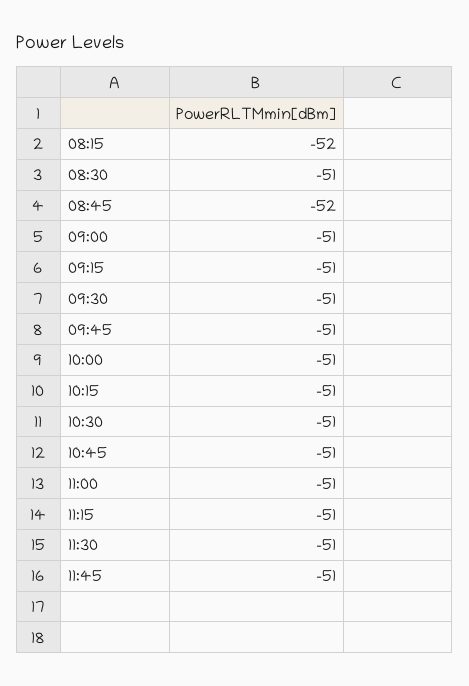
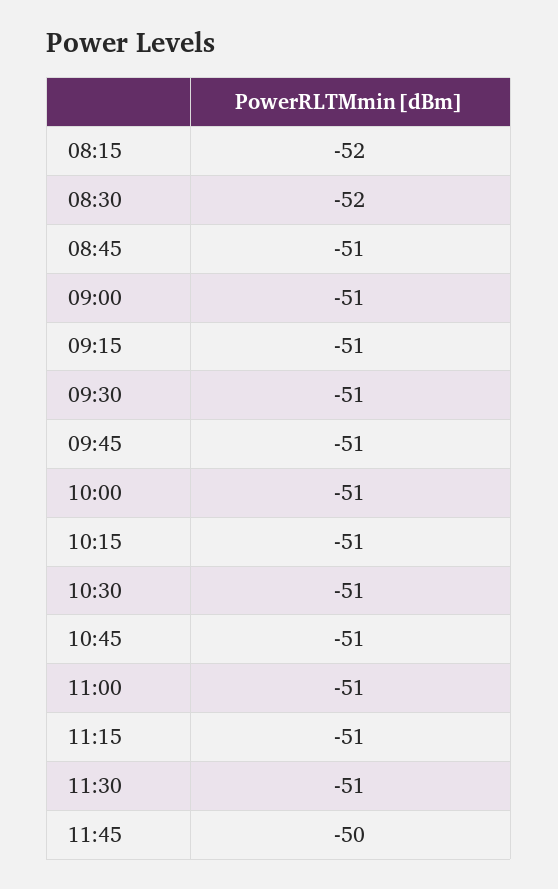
08:30: -51 -> -52
08:45: -52 -> -51
11:45: -51 -> -50

